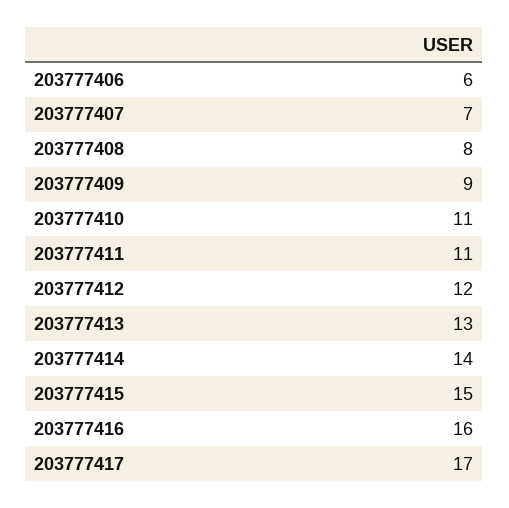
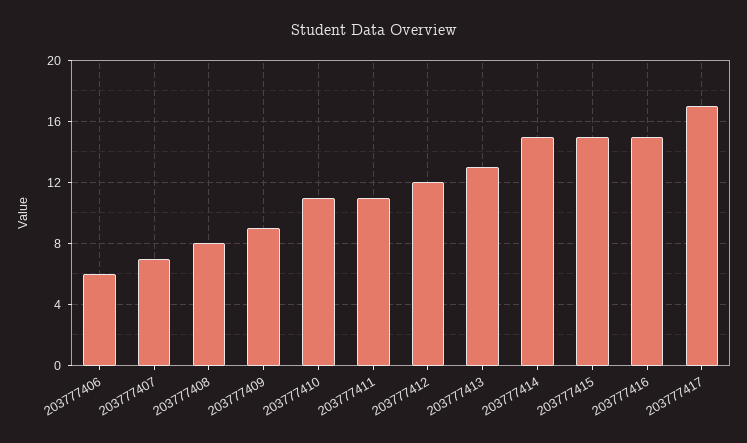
203777414: 14 -> 15
203777416: 16 -> 15

